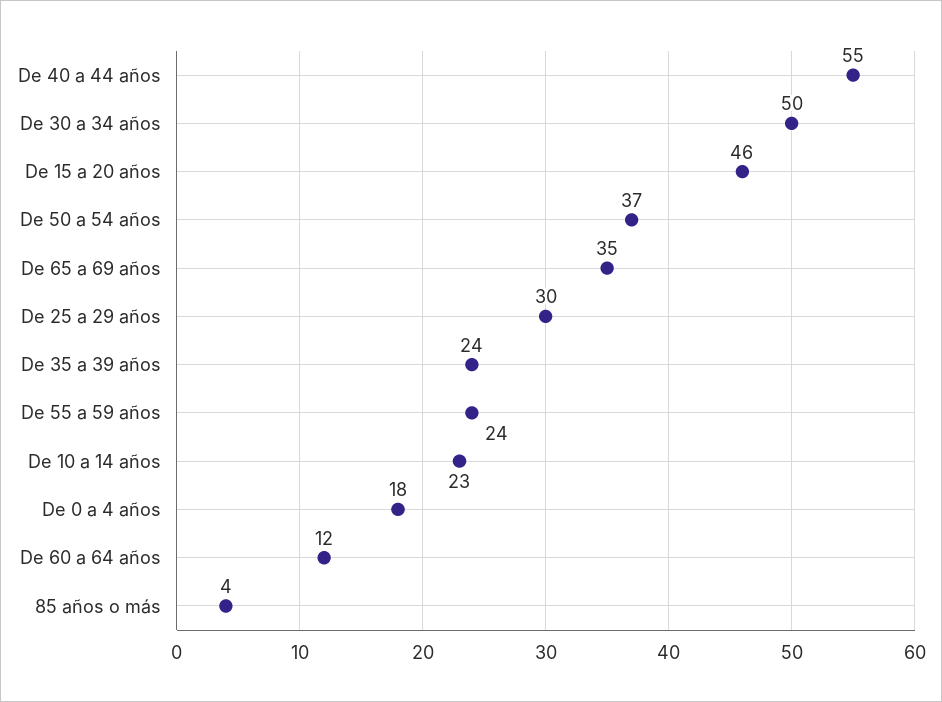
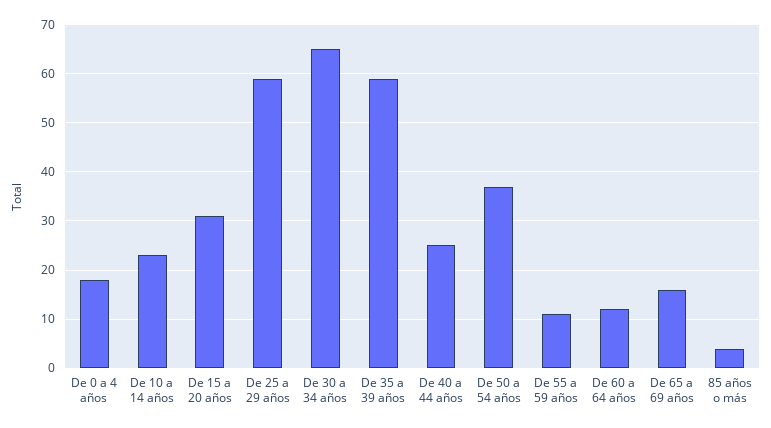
De 40 a 44 años: 55 -> 25
De 30 a 34 años: 50 -> 65
De 15 a 20 años: 46 -> 30
De 65 a 69 años: 35 -> 15
De 25 a 29 años: 30 -> 60
De 35 a 39 años: 24 -> 60
De 55 a 59 años: 24 -> 10

